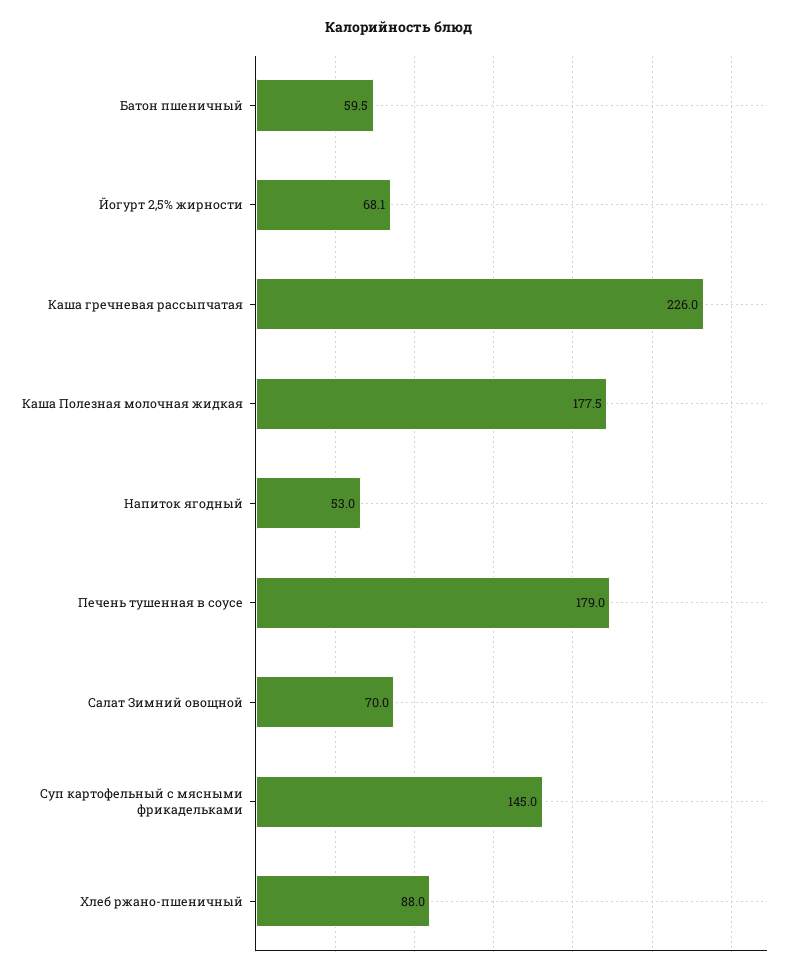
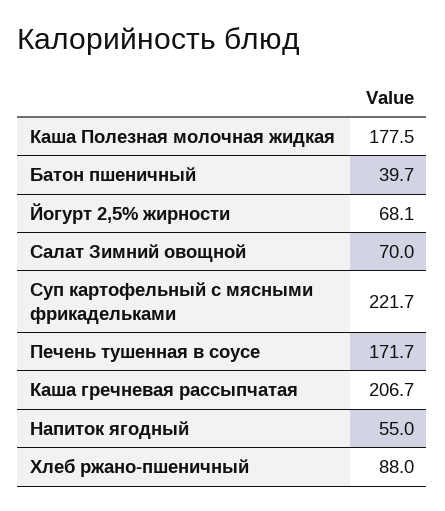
Батон пшеничный: 59.5 -> 39.7
Каша гречневая рассыпчатая: 226 -> 206.7
Напиток ягодный: 53 -> 55
Печень тушенная в соусе: 179 -> 171.7
Суп картофельный с мясными фрикадельками: 145 -> 221.7

